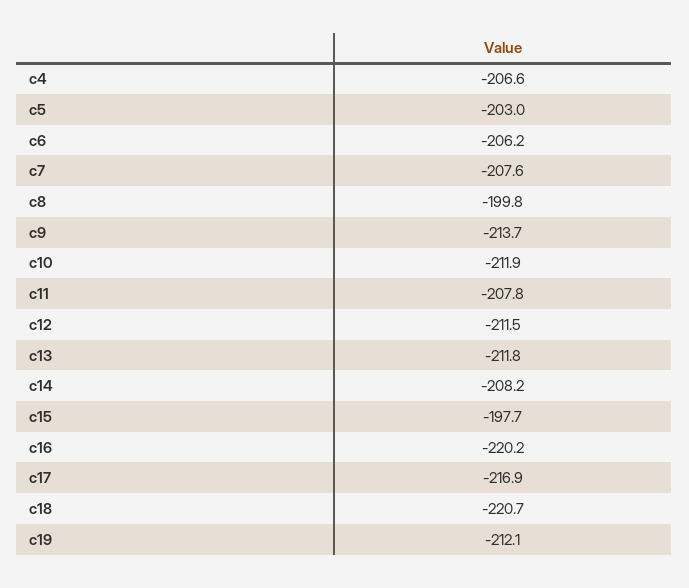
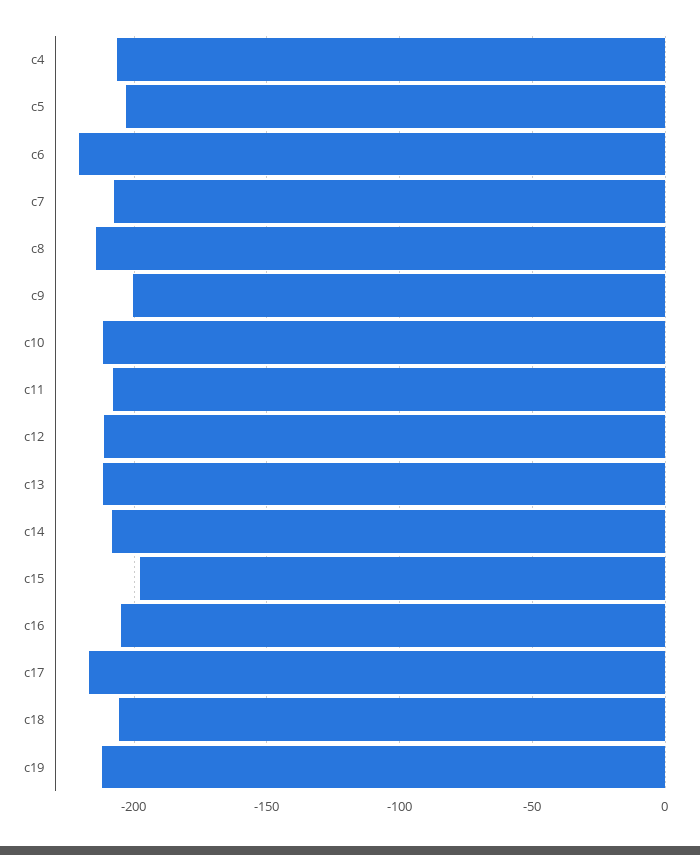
c6: -206.2 -> -220
c8: -199.8 -> -215
c9: -213.7 -> -200
c16: -220.2 -> -205
c18: -220.7 -> -205

